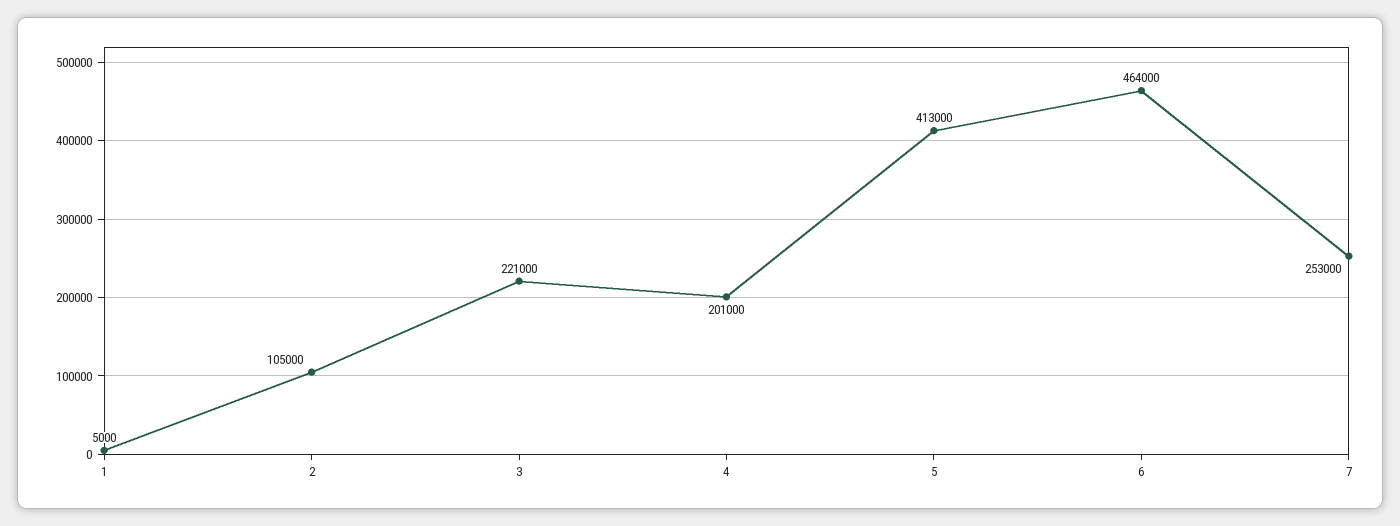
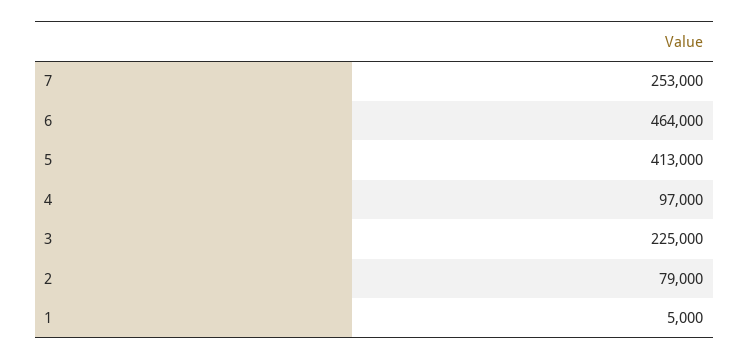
2: 105000 -> 79000
3: 221000 -> 225000
4: 201000 -> 97000

